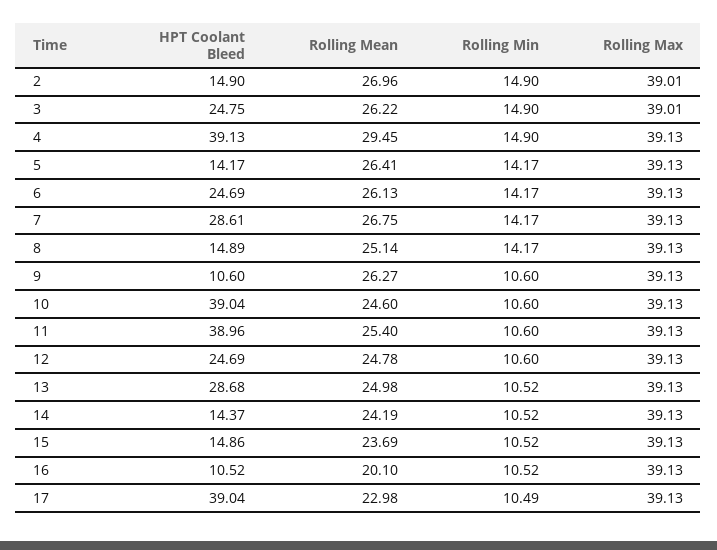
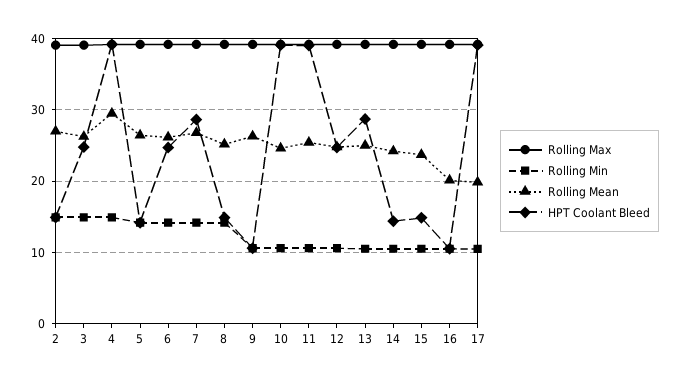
Rolling Mean, 17: 22.98 -> 20

